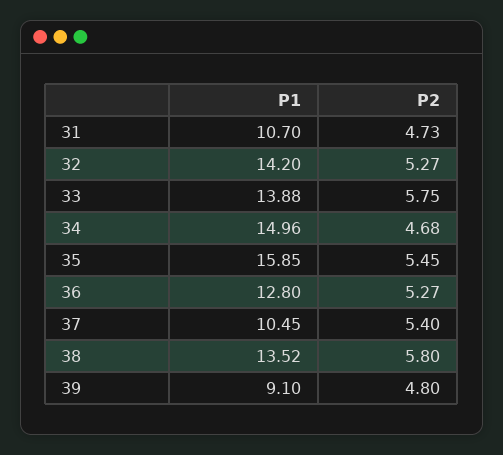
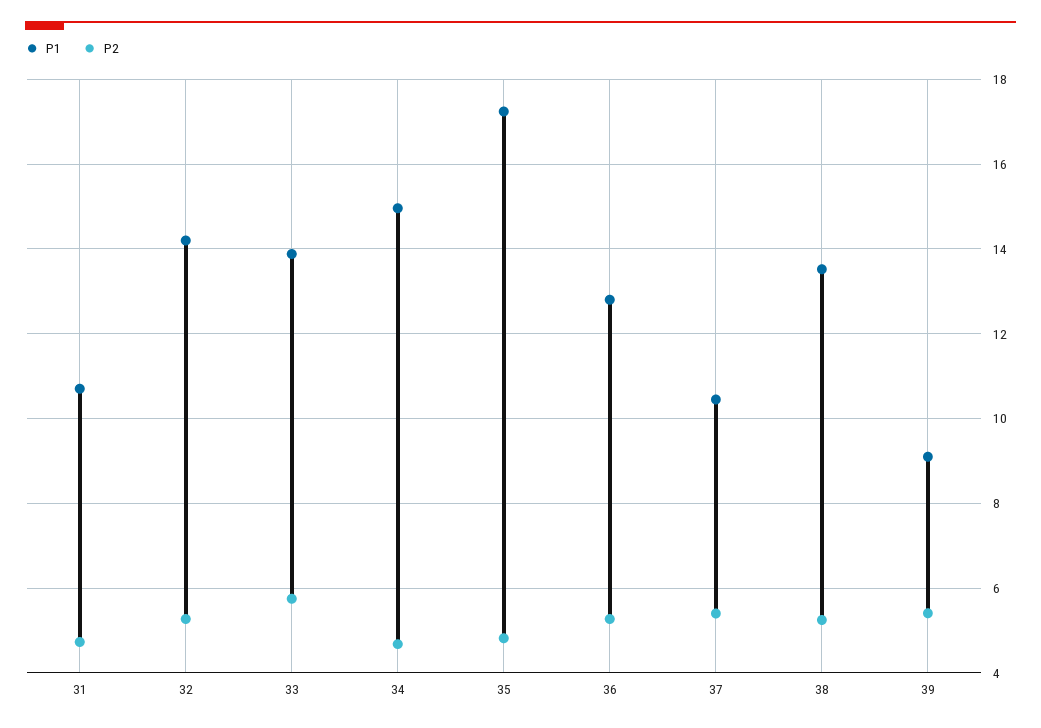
P1, 35: 15.85 -> 17.2
P2, 35: 5.45 -> 4.8
P2, 38: 5.8 -> 5.2
P2, 39: 4.8 -> 5.4

